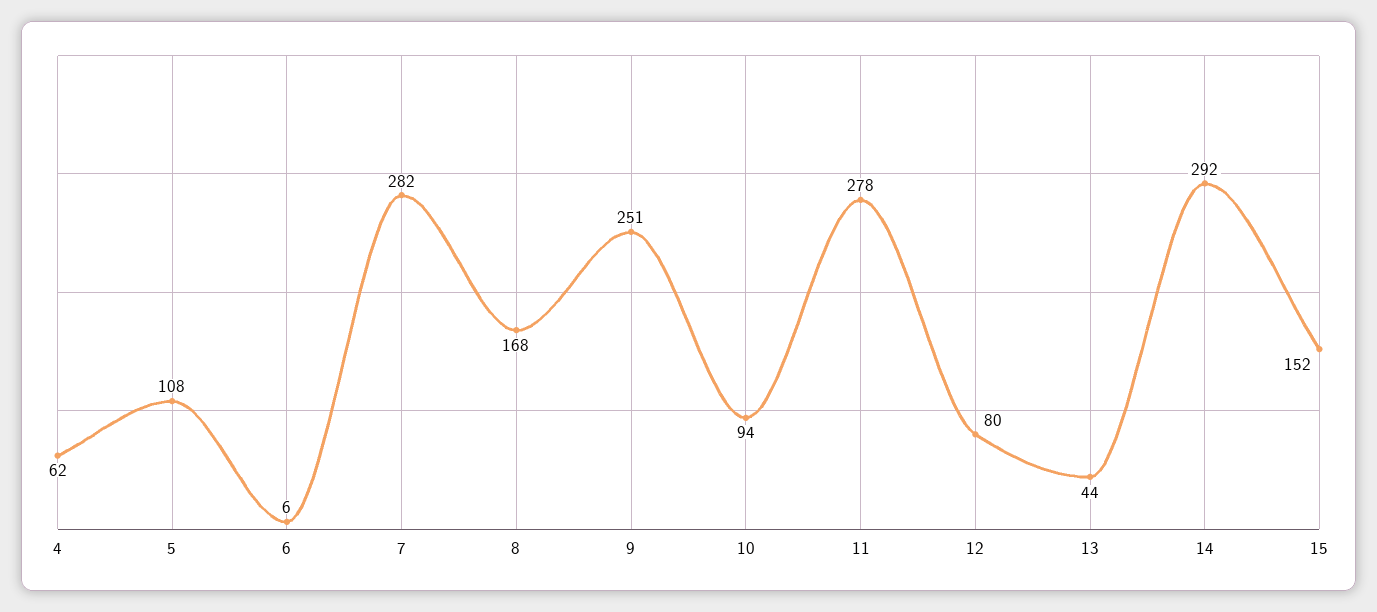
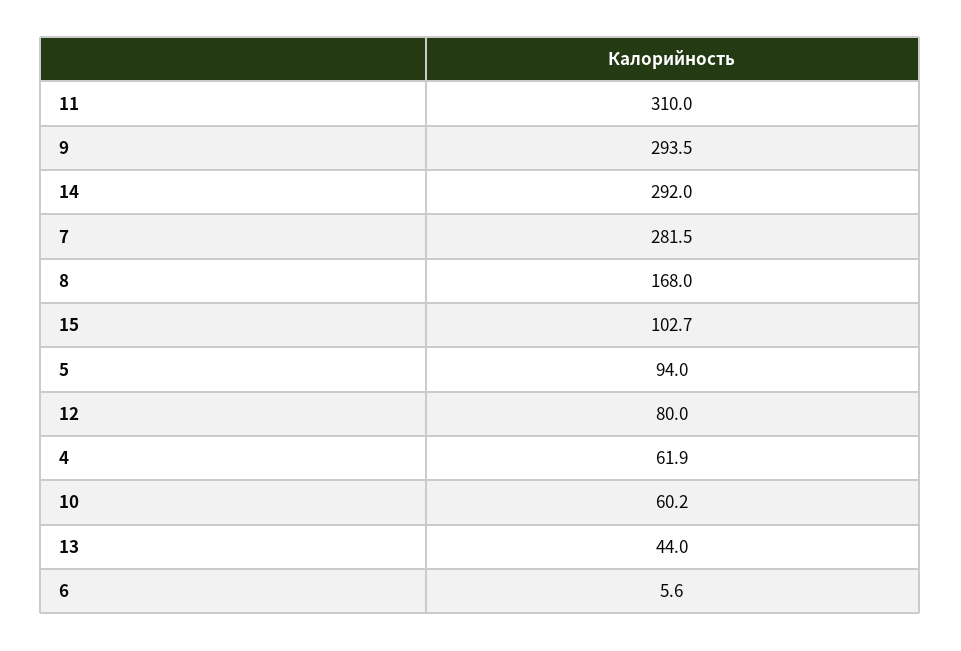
5: 108 -> 94
9: 251 -> 293.5
10: 94 -> 60.2
11: 278 -> 310
15: 152 -> 102.7

